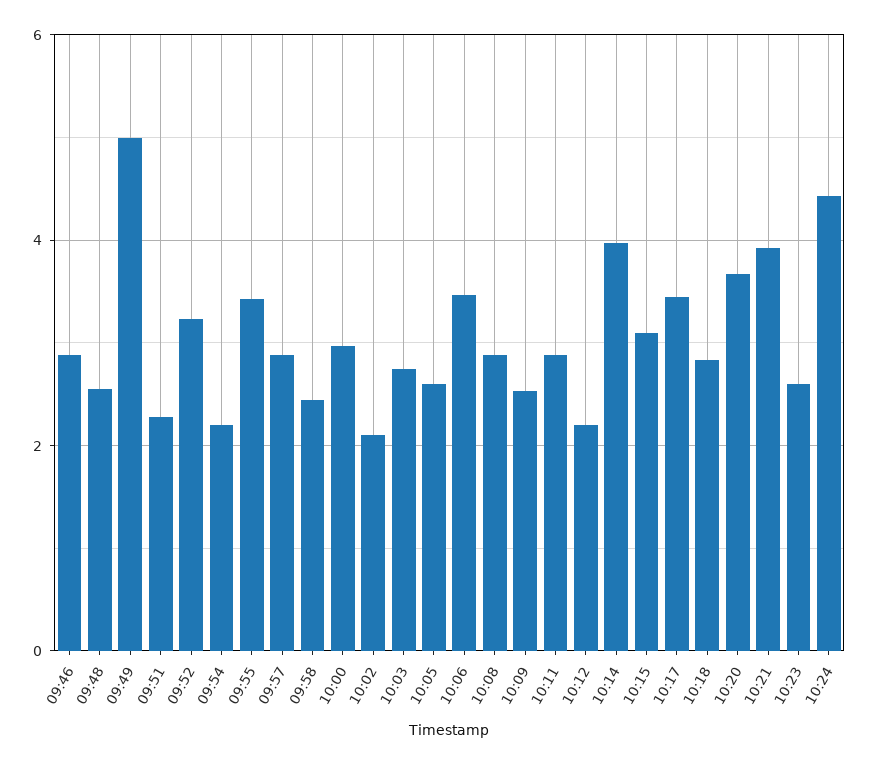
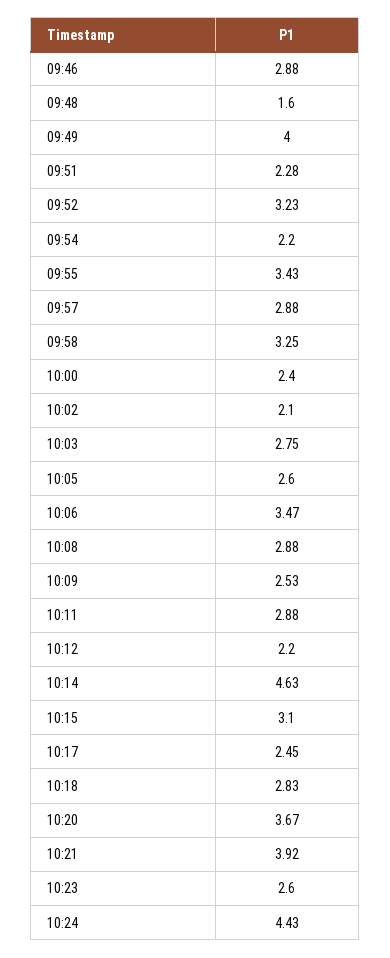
09:48: 2.6 -> 1.6
09:49: 5 -> 4
09:58: 2.4 -> 3.25
10:00: 3 -> 2.4
10:14: 4 -> 4.63
10:17: 3.4 -> 2.45

